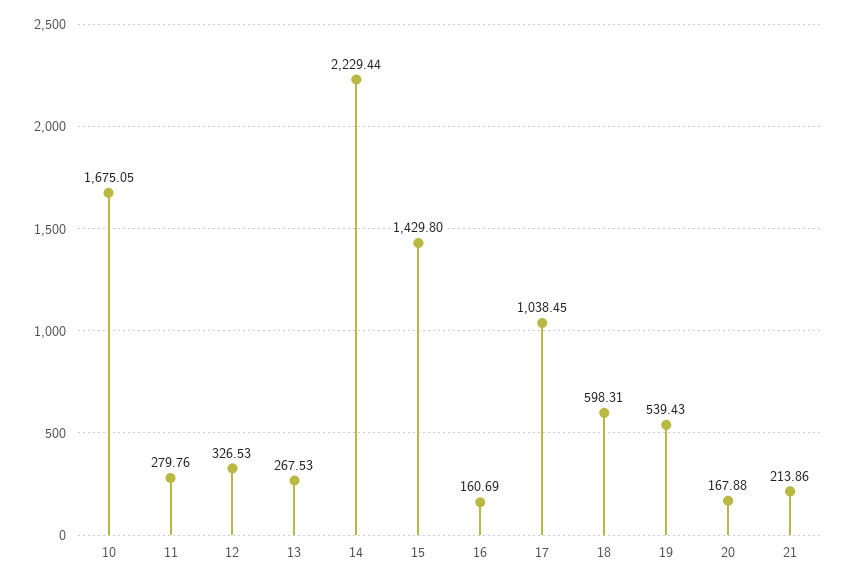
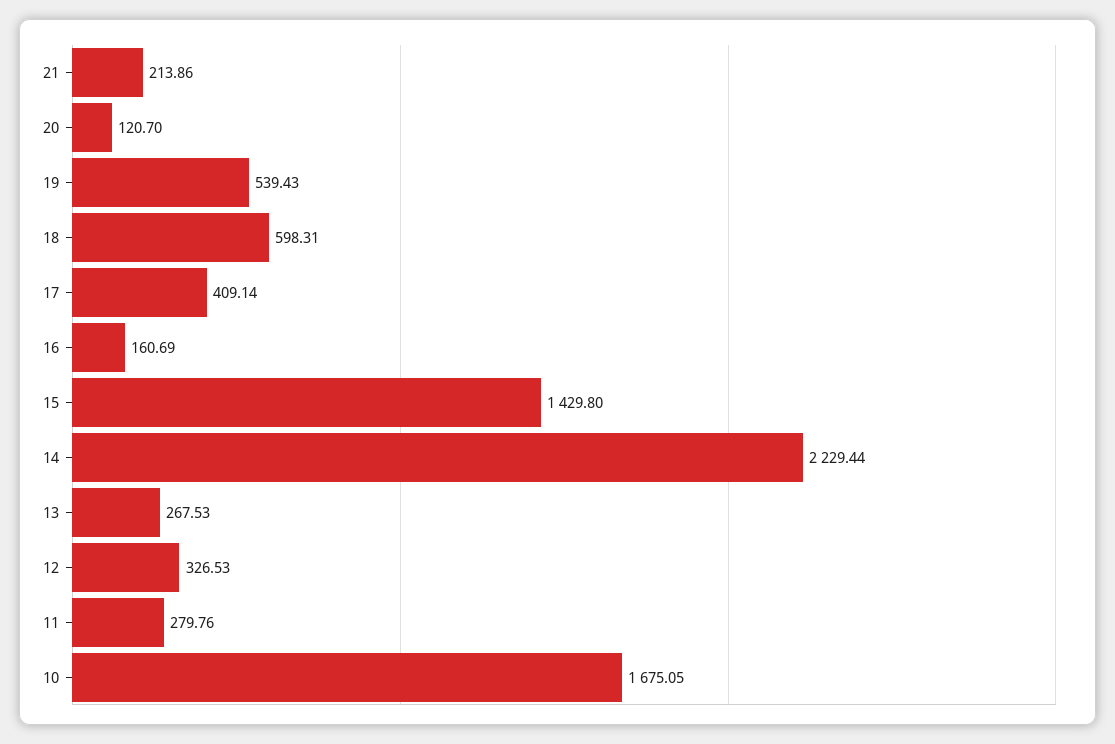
17: 1038.45 -> 409.14
20: 167.88 -> 120.7

